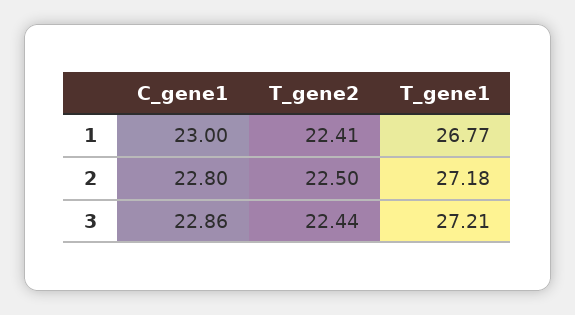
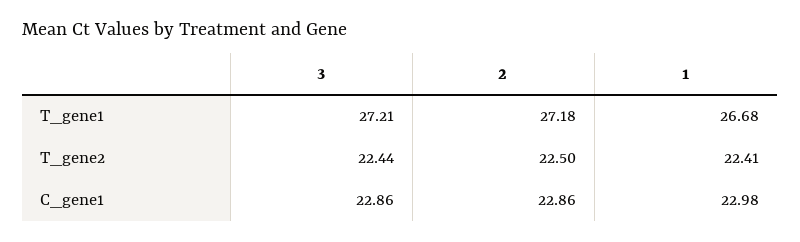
C_gene1, 1: 23 -> 22.98
T_gene1, 1: 26.77 -> 26.68
C_gene1, 2: 22.8 -> 22.86

